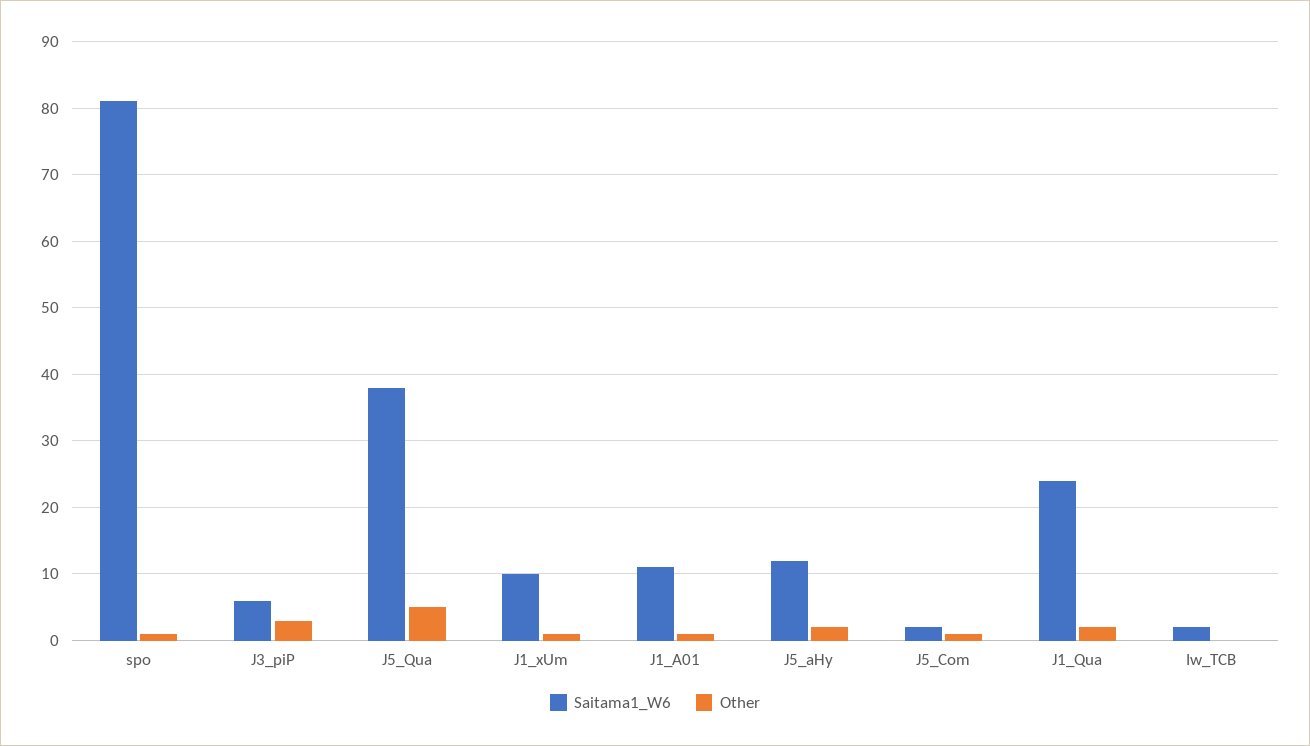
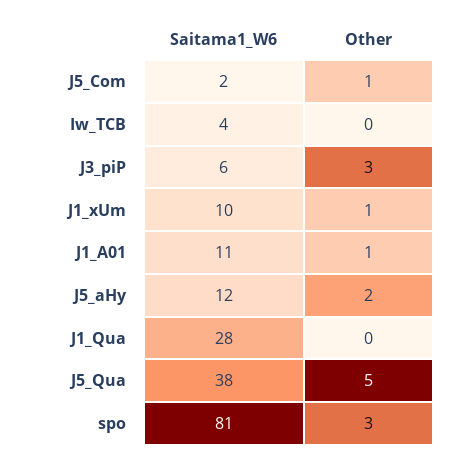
Other, spo: 1 -> 3
Saitama1_W6, J1_Qua: 24 -> 28
Other, J1_Qua: 2 -> 0
Saitama1_W6, Iw_TCB: 2 -> 4

